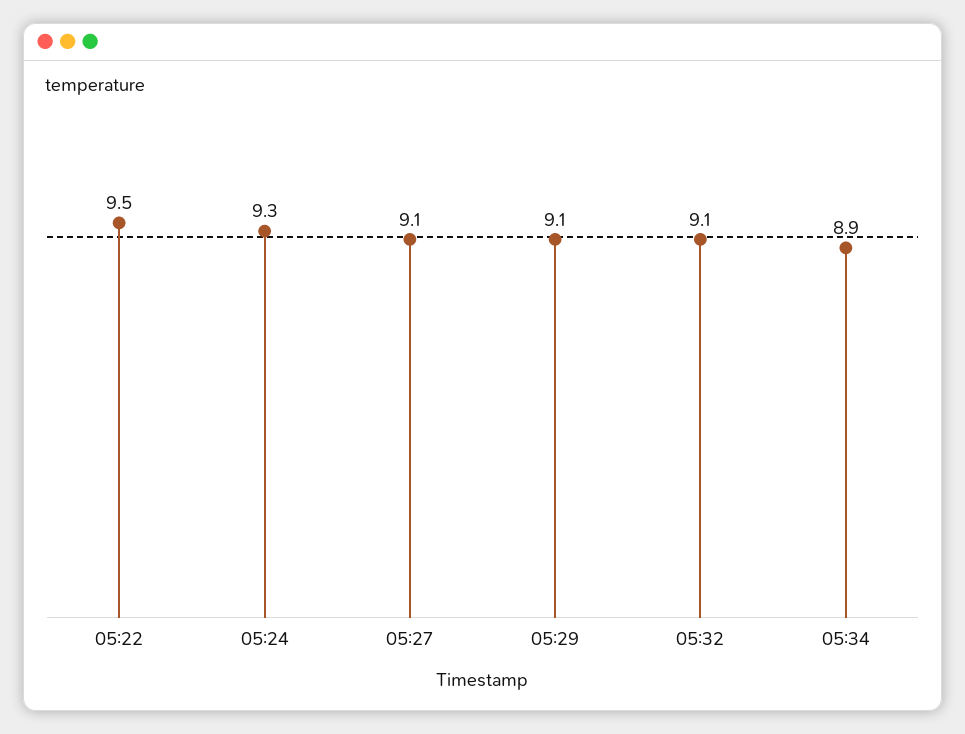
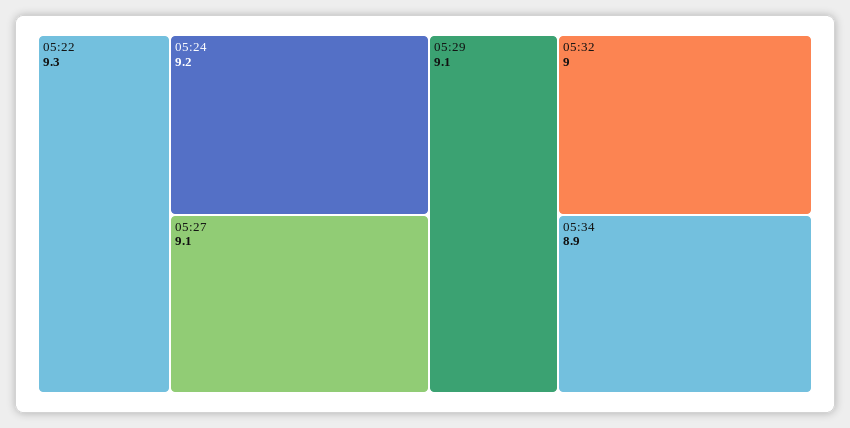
05:22: 9.5 -> 9.3
05:24: 9.3 -> 9.2
05:32: 9.1 -> 9

